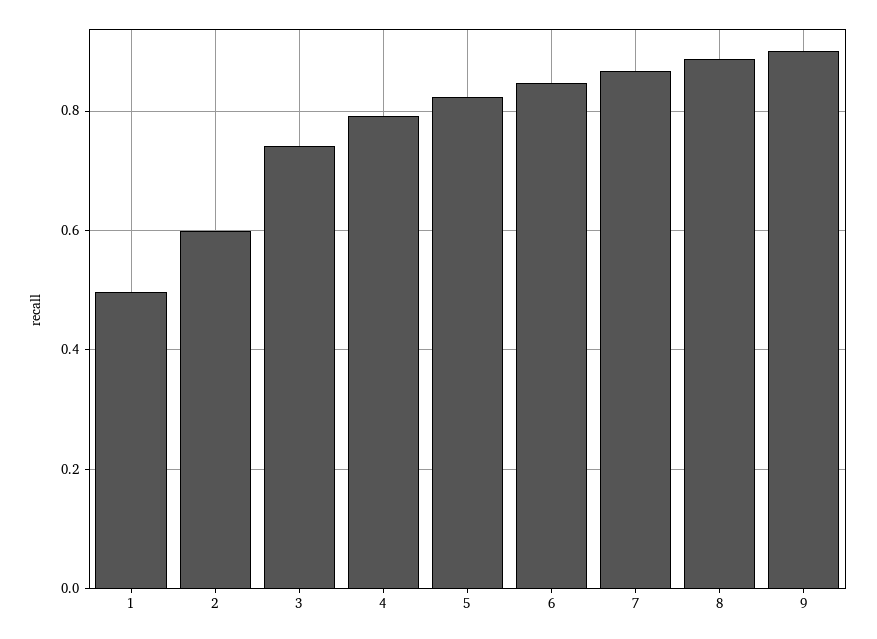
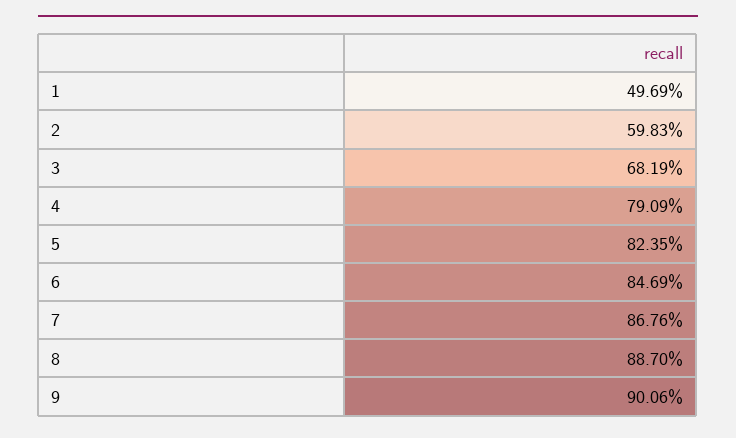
3: 0.74 -> 0.6819

